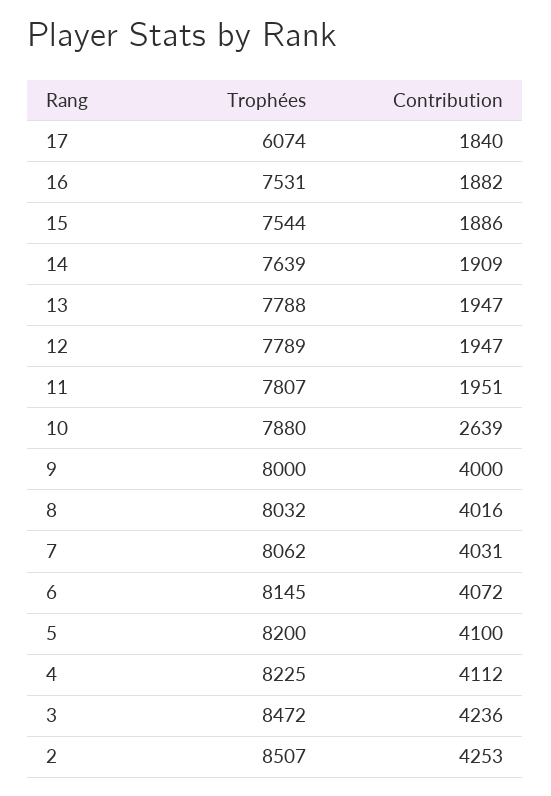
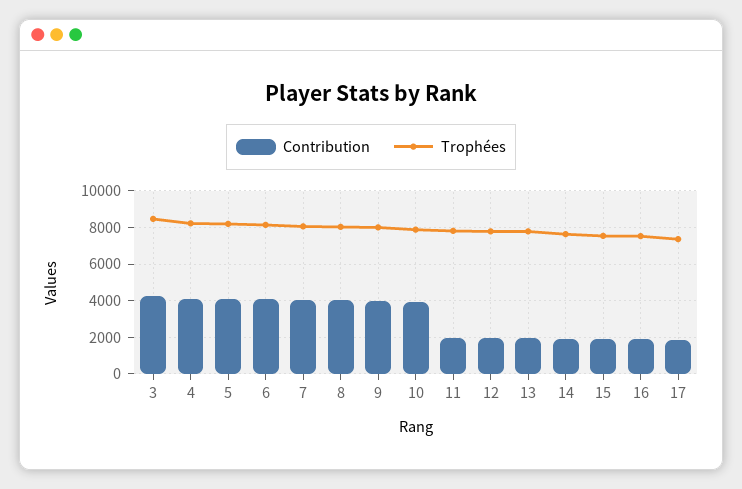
Trophées, 17: 6074 -> 7500
Contribution, 10: 2639 -> 4000
Trophées, 2: 8507 -> none
Contribution, 2: 4253 -> none

